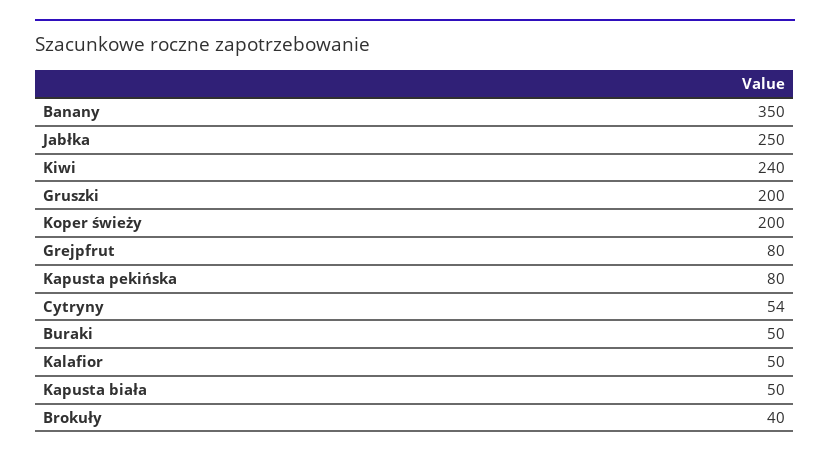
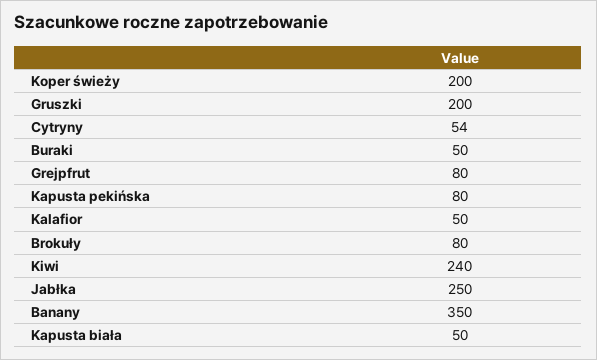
Brokuły: 40 -> 80

